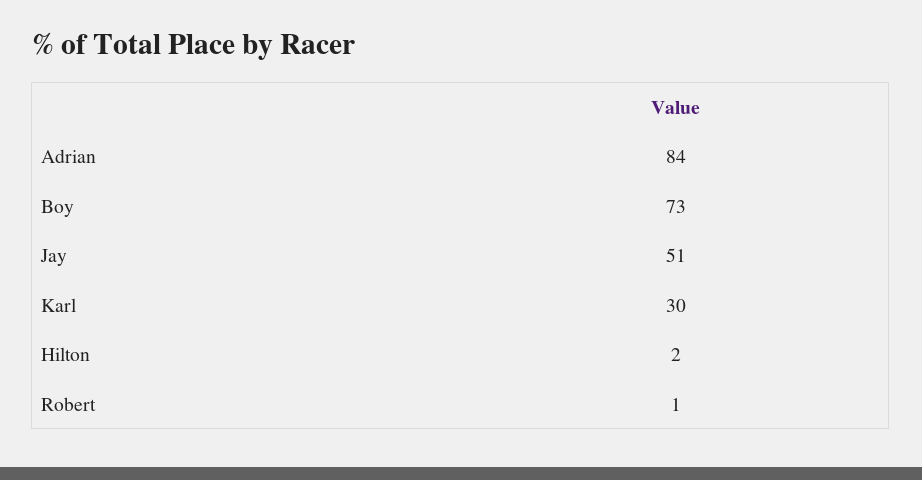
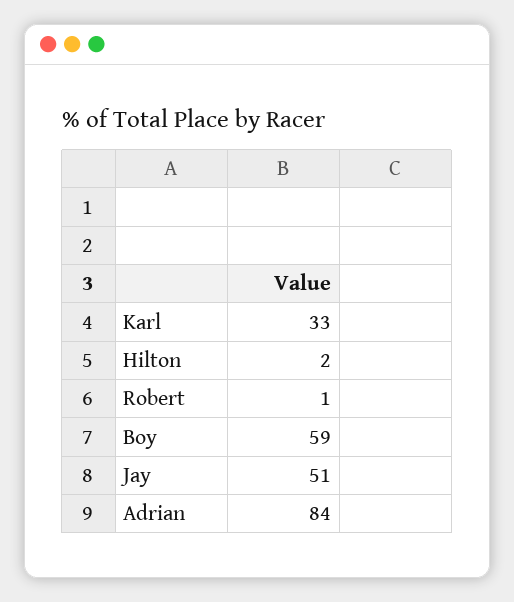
Boy: 73 -> 59
Karl: 30 -> 33

